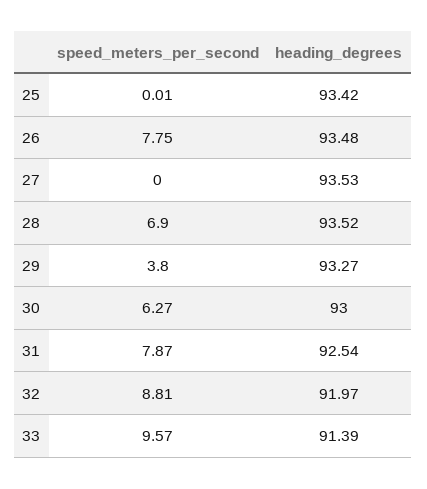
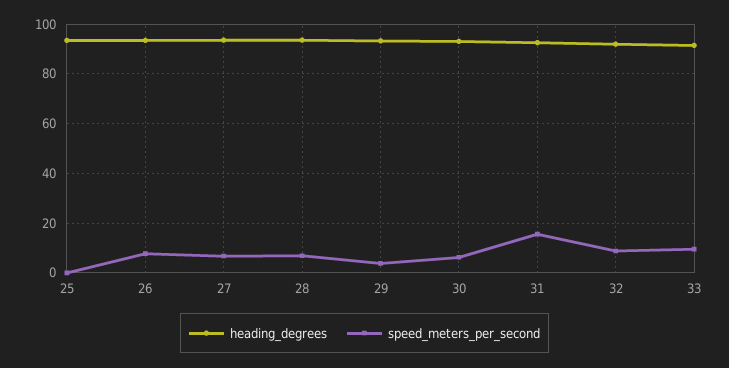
speed_meters_per_second, 27: 0 -> 7.5
speed_meters_per_second, 31: 7.87 -> 15

